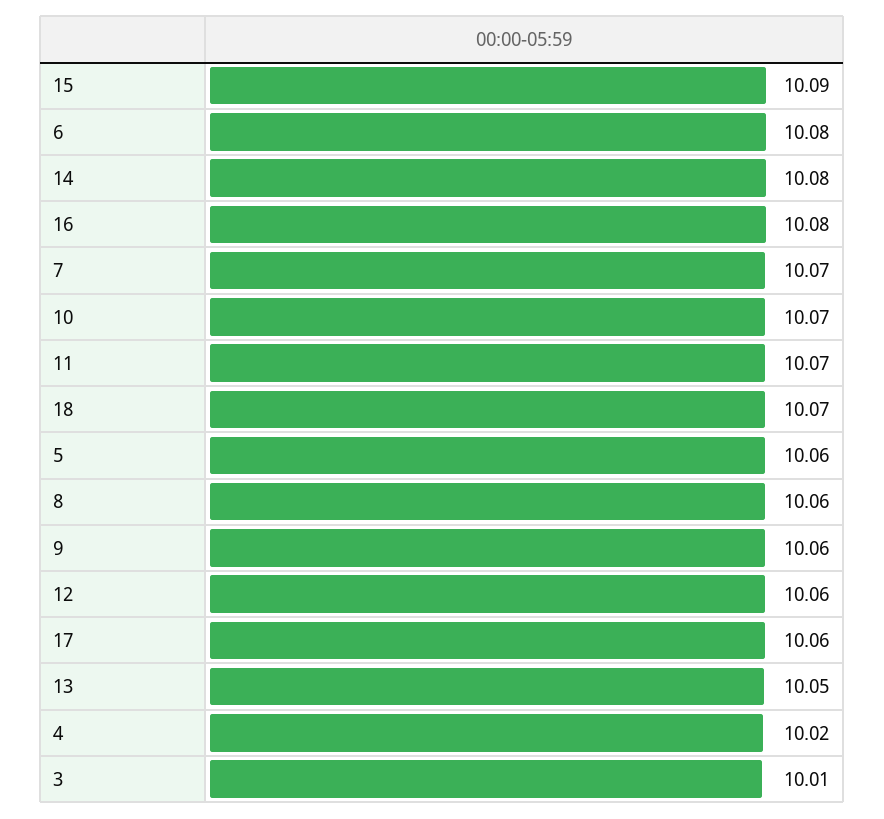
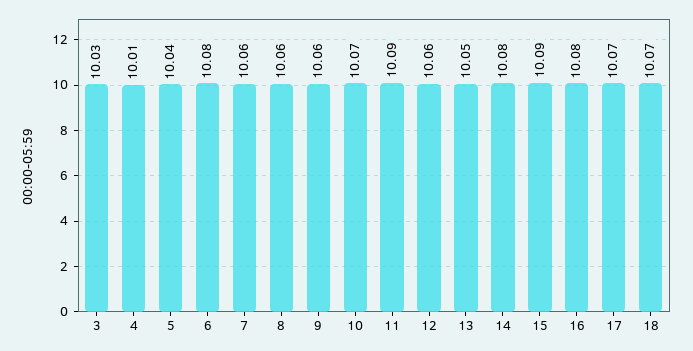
7: 10.07 -> 10.06
11: 10.07 -> 10.09
5: 10.06 -> 10.04
17: 10.06 -> 10.07
4: 10.02 -> 10.01
3: 10.01 -> 10.03

